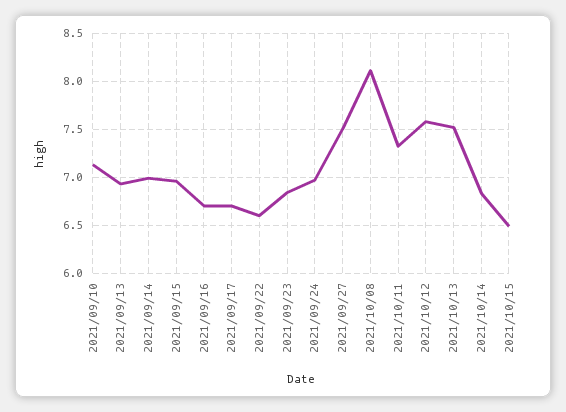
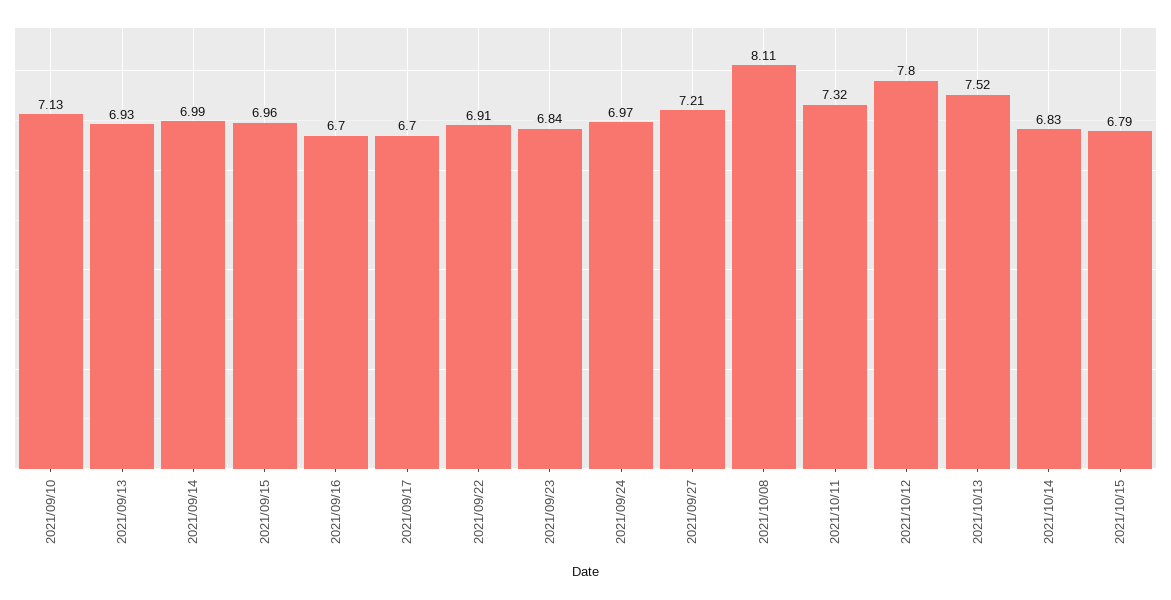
2021/09/22: 6.6 -> 6.91
2021/09/27: 7.5 -> 7.21
2021/10/12: 7.6 -> 7.8
2021/10/15: 6.5 -> 6.79

